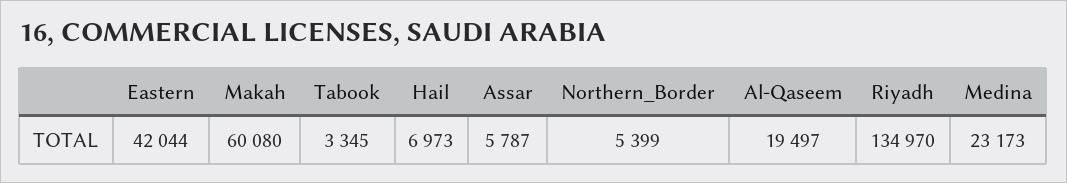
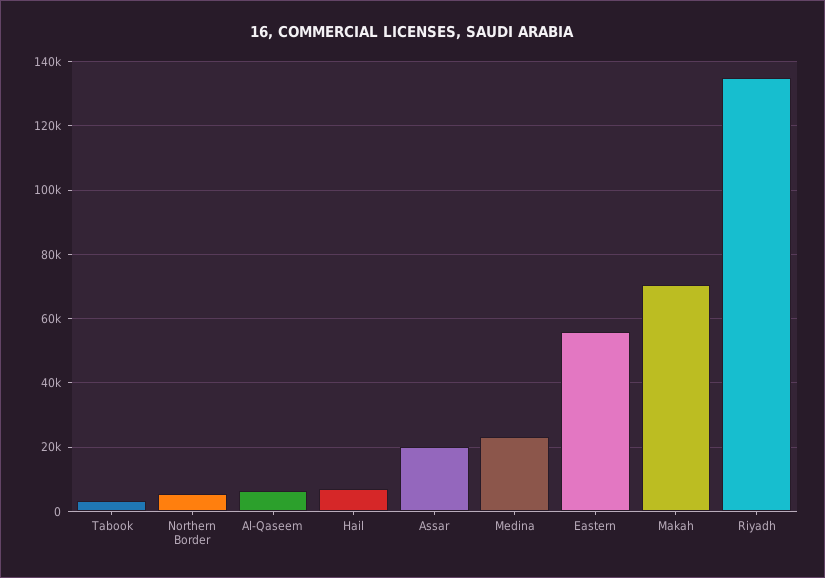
Eastern: 42044 -> 56000
Makah: 60080 -> 70000
Assar: 5787 -> 20000
Al-Qaseem: 19497 -> 6000

